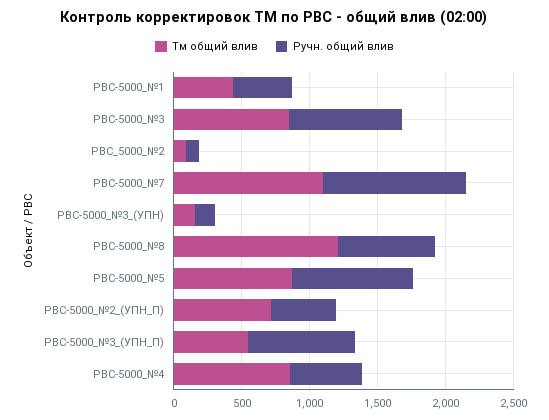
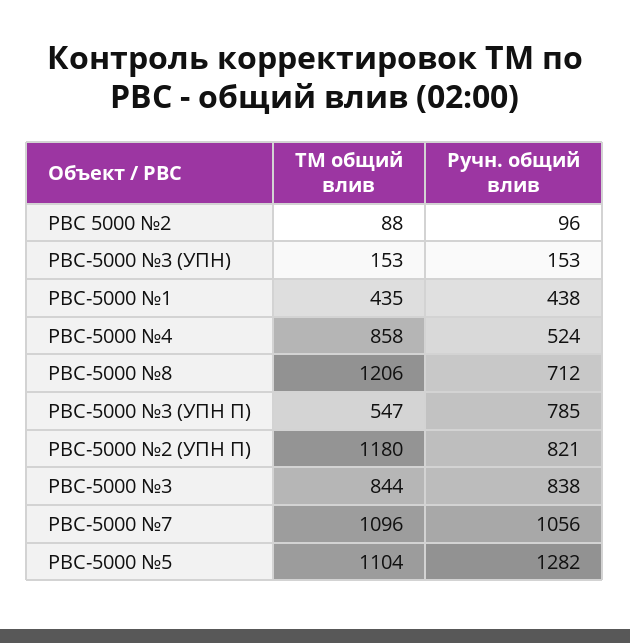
Тм общий влив, РВС-5000_№5: 900 -> 1104
Ручн. общий влив, РВС-5000_№5: 900 -> 1282
Тм общий влив, РВС-5000_№2_(УПН_П): 700 -> 1180
Ручн. общий влив, РВС-5000_№2_(УПН_П): 500 -> 821

